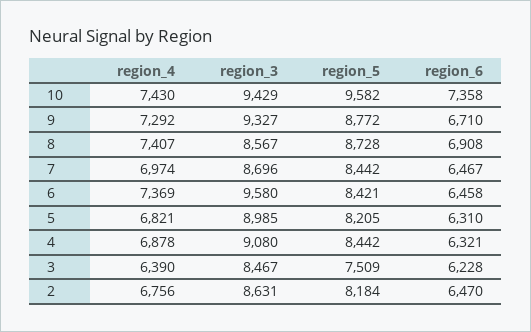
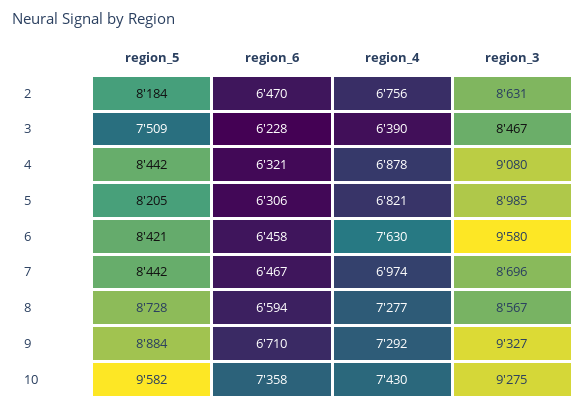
region_3, 10: 9429 -> 9275
region_5, 9: 8772 -> 8884
region_4, 8: 7407 -> 7277
region_6, 8: 6908 -> 6594
region_4, 6: 7369 -> 7630
region_6, 5: 6310 -> 6306

